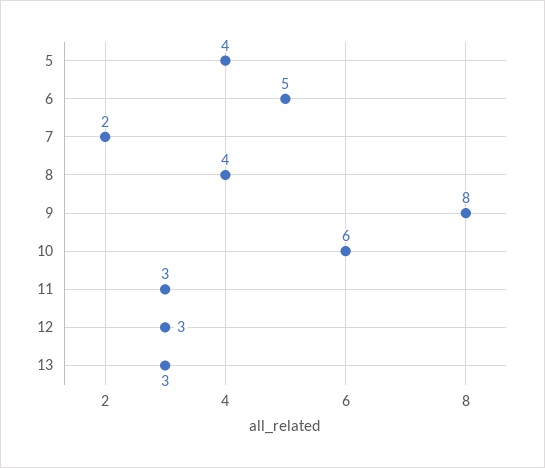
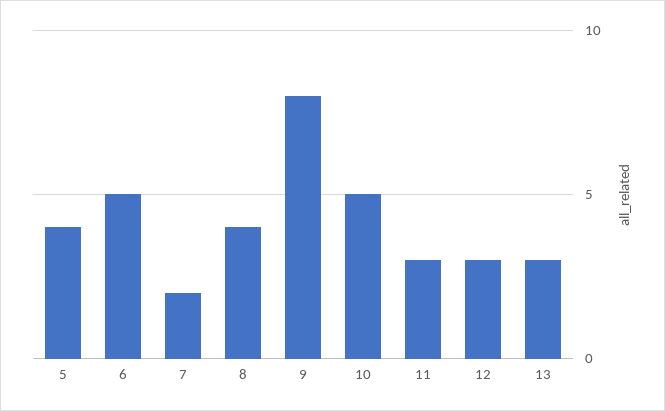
10: 6 -> 5

